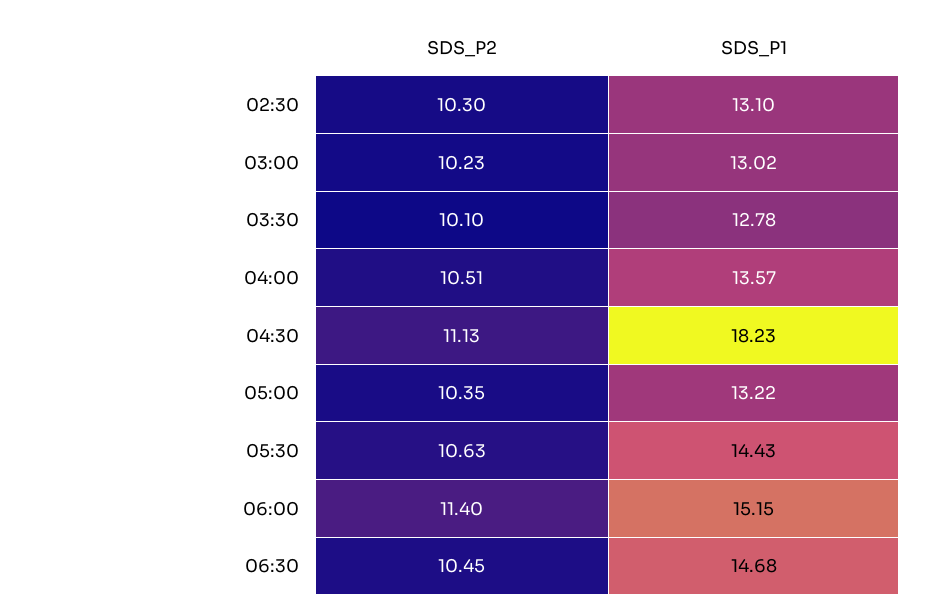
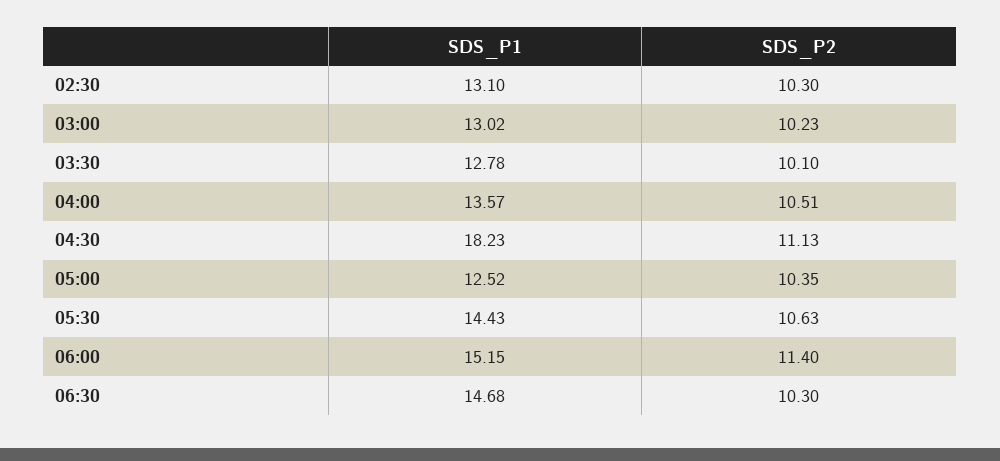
SDS_P1, 05:00: 13.22 -> 12.52
SDS_P2, 06:30: 10.45 -> 10.3

